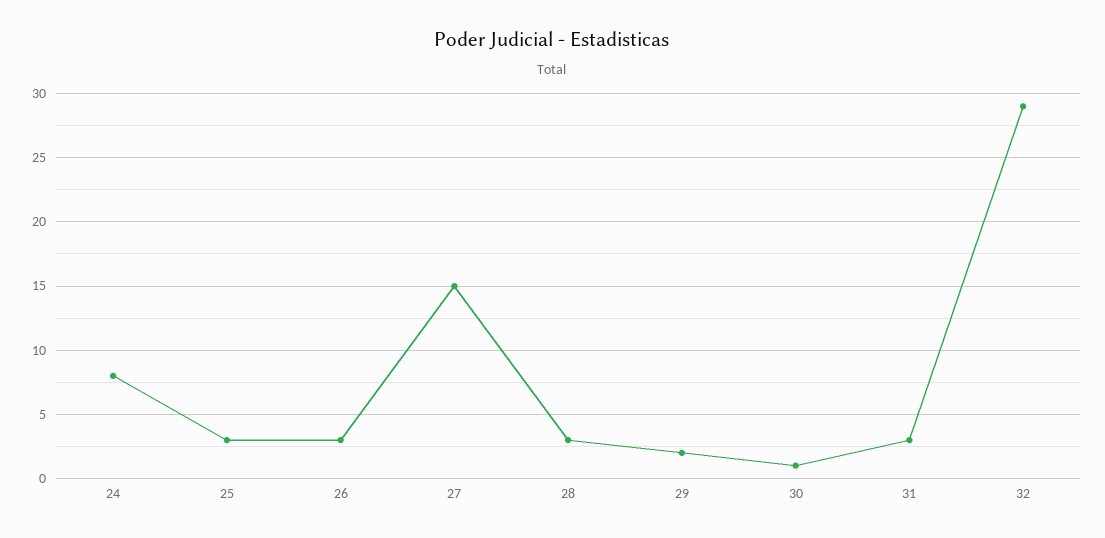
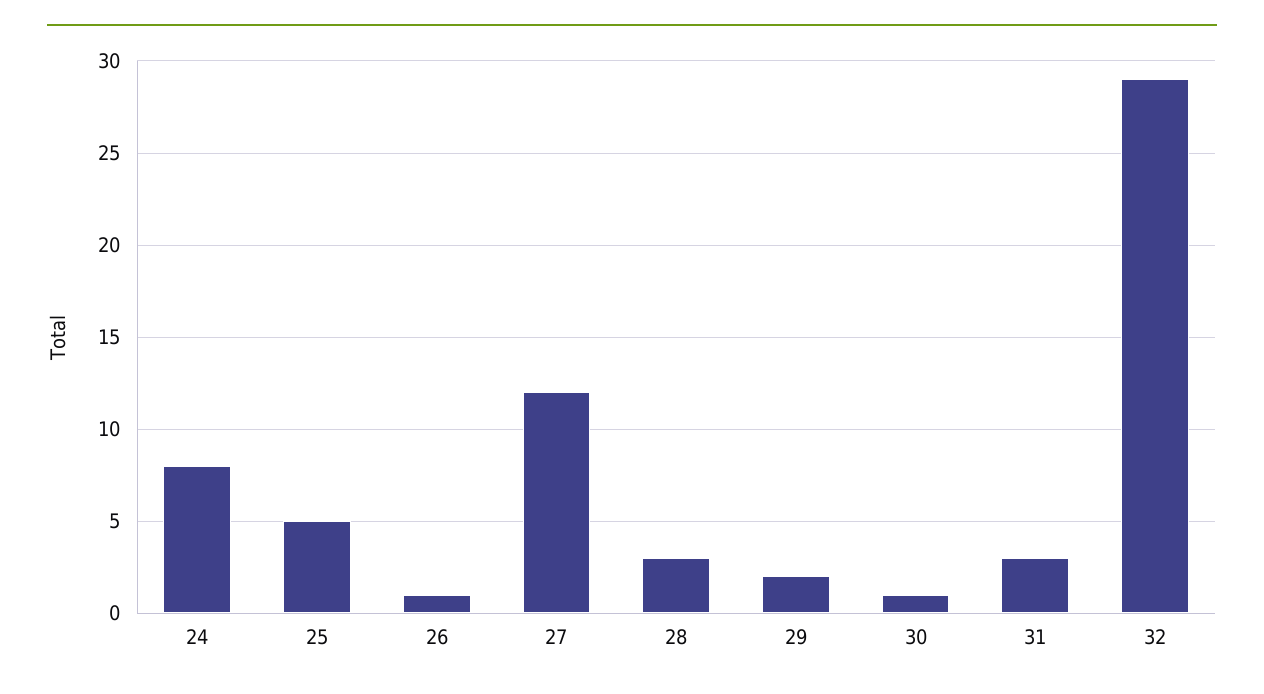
25: 3 -> 5
26: 3 -> 1
27: 15 -> 12

